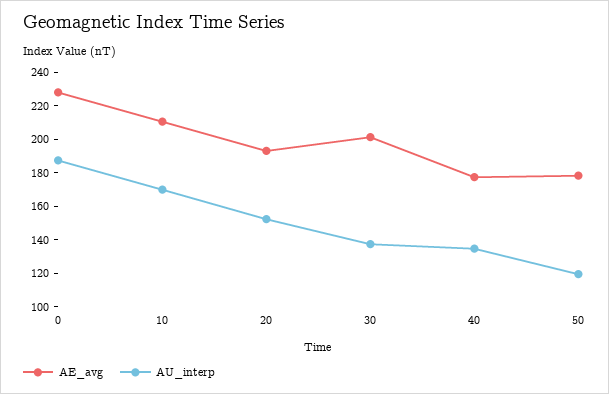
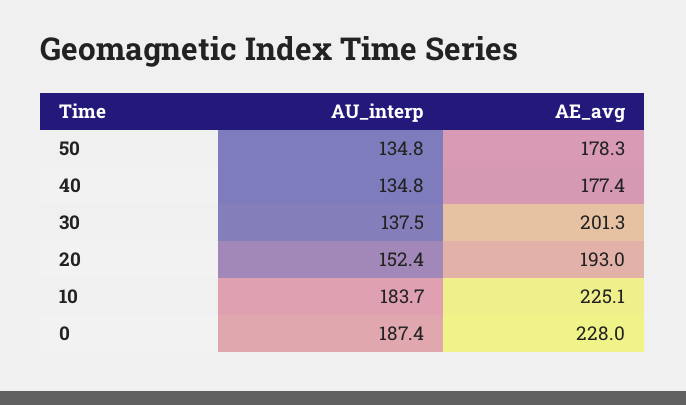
AE_avg, 10: 210 -> 225.1
AU_interp, 10: 170 -> 183.7
AU_interp, 50: 120 -> 134.8

